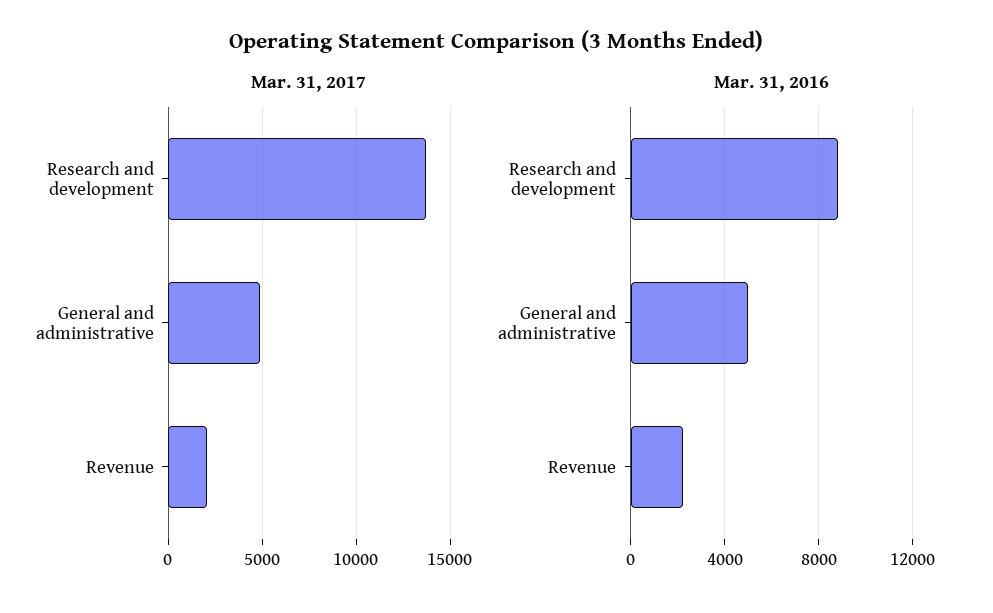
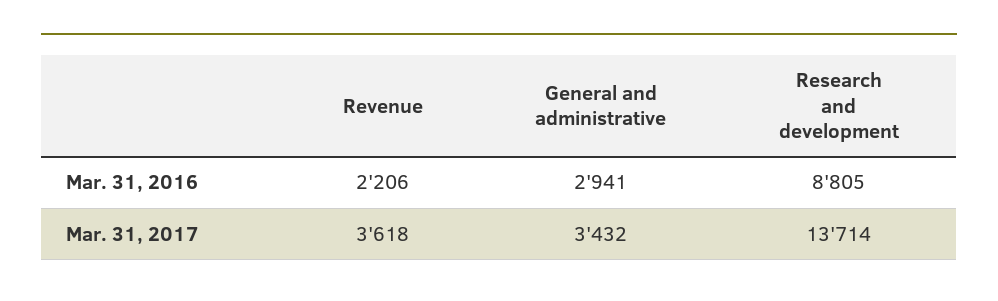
Mar. 31, 2017, General and administrative: 5000 -> 3432
Mar. 31, 2017, Revenue: 2000 -> 3618
Mar. 31, 2016, General and administrative: 5000 -> 2941

